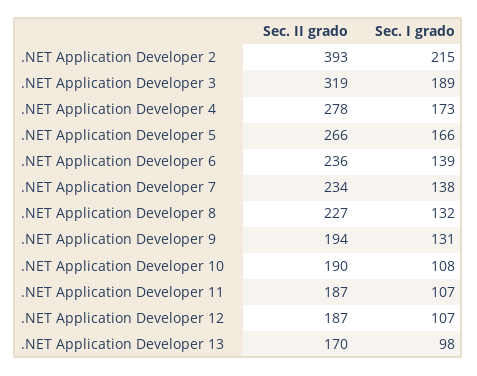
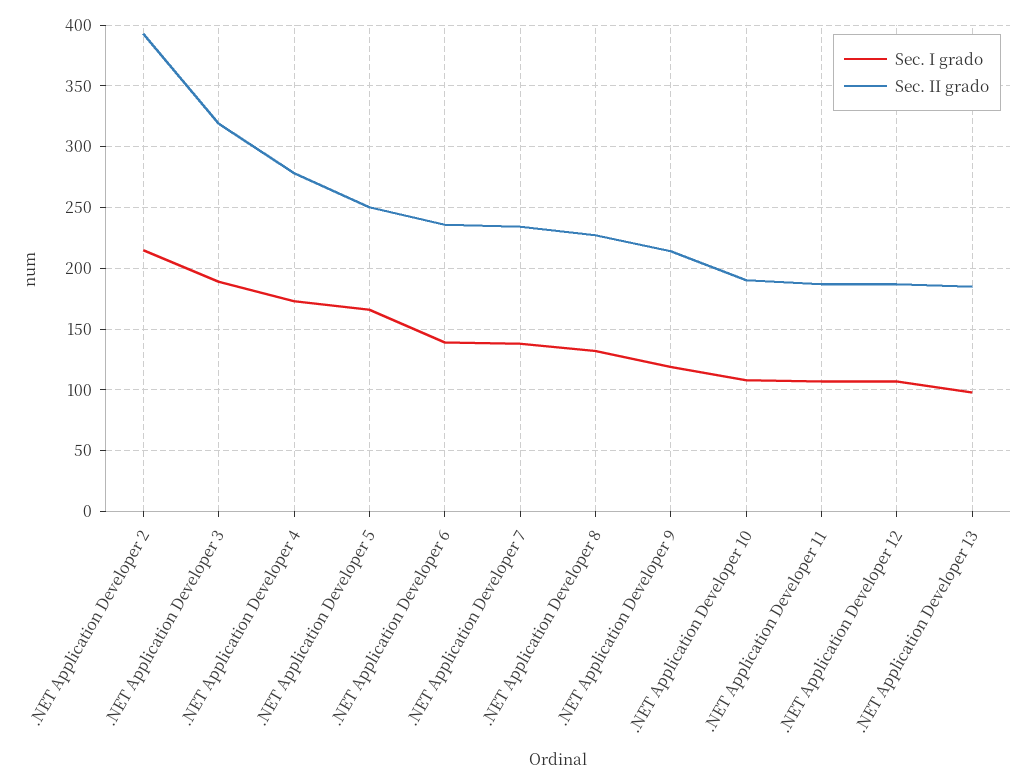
Sec. II grado, .NET Application Developer 5: 266 -> 250
Sec. II grado, .NET Application Developer 9: 194 -> 215
Sec. I grado, .NET Application Developer 9: 131 -> 120
Sec. II grado, .NET Application Developer 13: 170 -> 185

